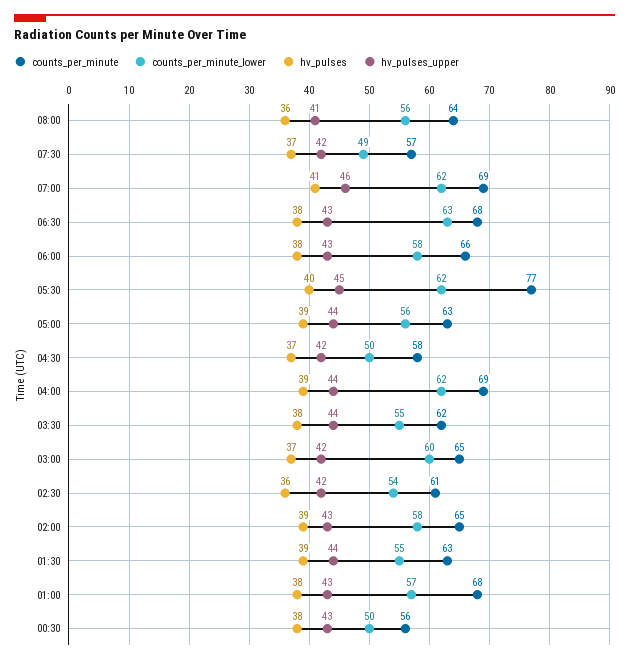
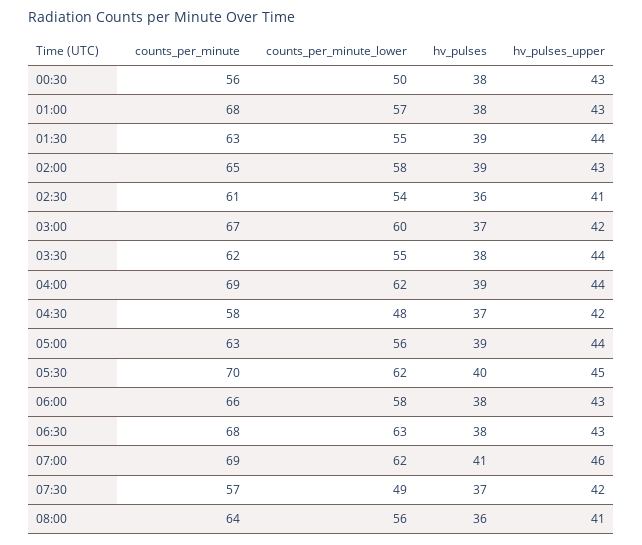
counts_per_minute, 05:30: 77 -> 70
counts_per_minute_lower, 04:30: 50 -> 48
counts_per_minute, 03:00: 65 -> 67
hv_pulses_upper, 02:30: 42 -> 41

